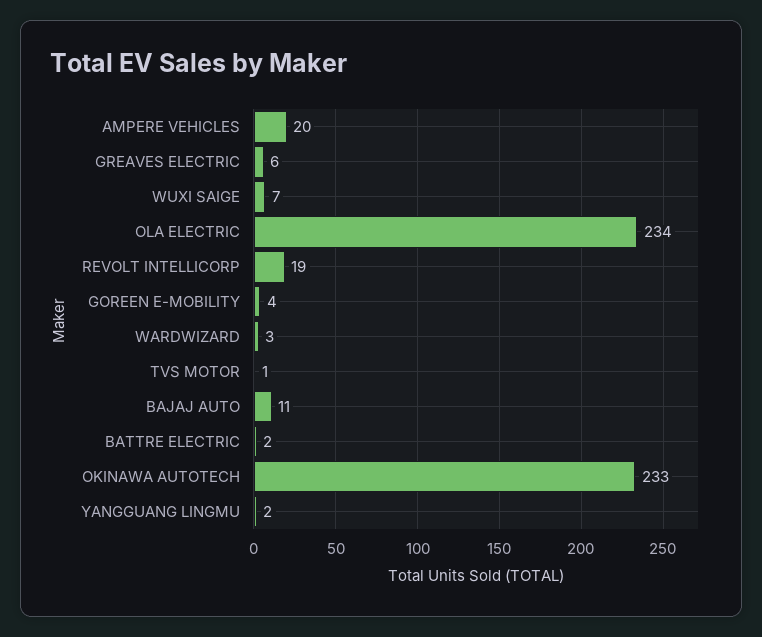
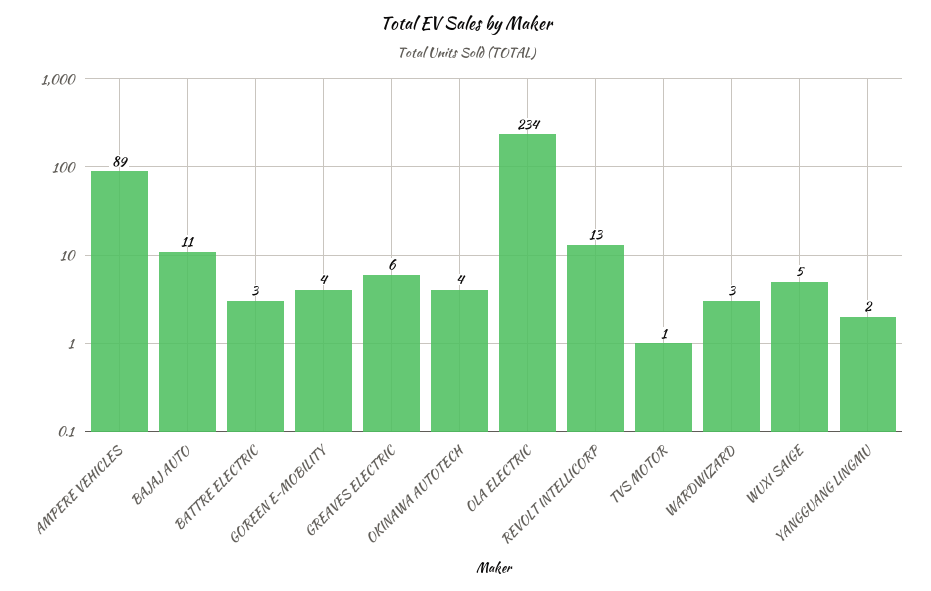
AMPERE VEHICLES: 20 -> 89
WUXI SAIGE: 7 -> 5
REVOLT INTELLICORP: 19 -> 13
BATTRE ELECTRIC: 2 -> 3
OKINAWA AUTOTECH: 233 -> 4

